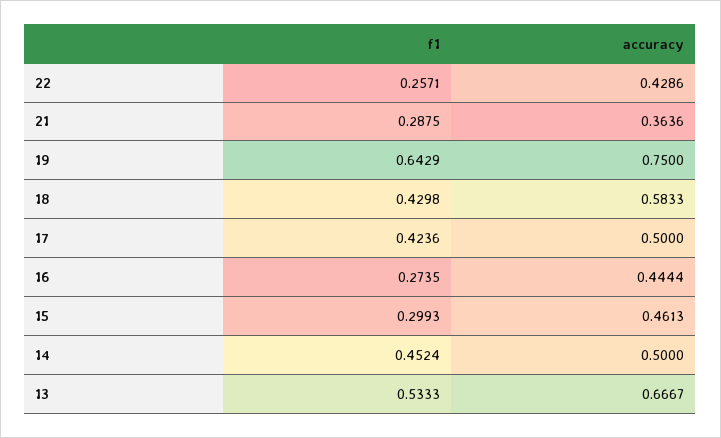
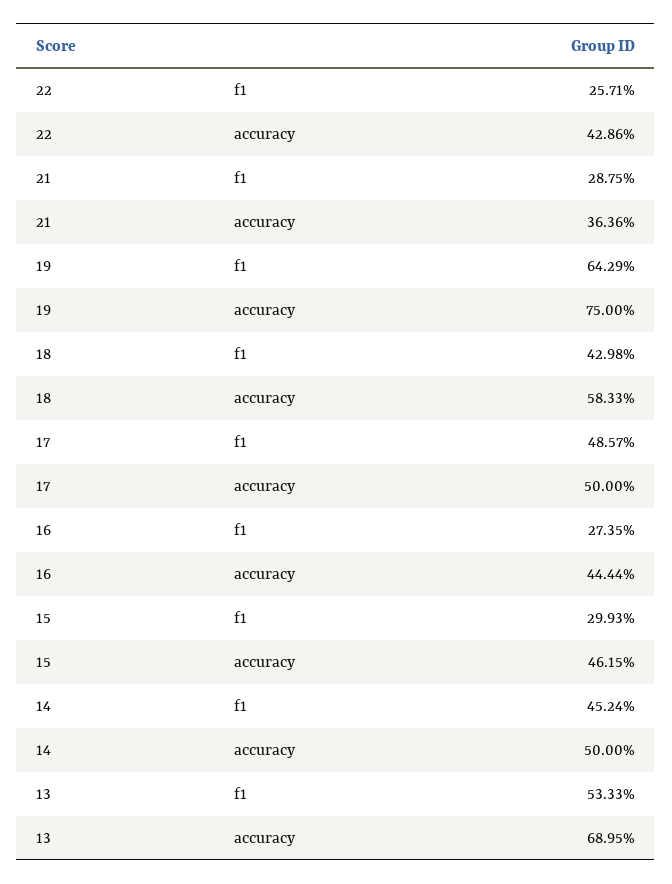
f1, 17: 0.4236 -> 0.4857
accuracy, 15: 0.4613 -> 0.4615
accuracy, 13: 0.6667 -> 0.6895

